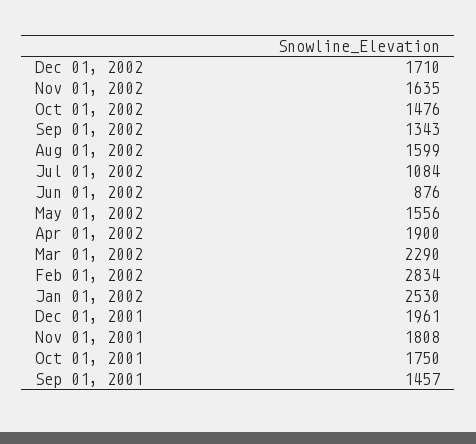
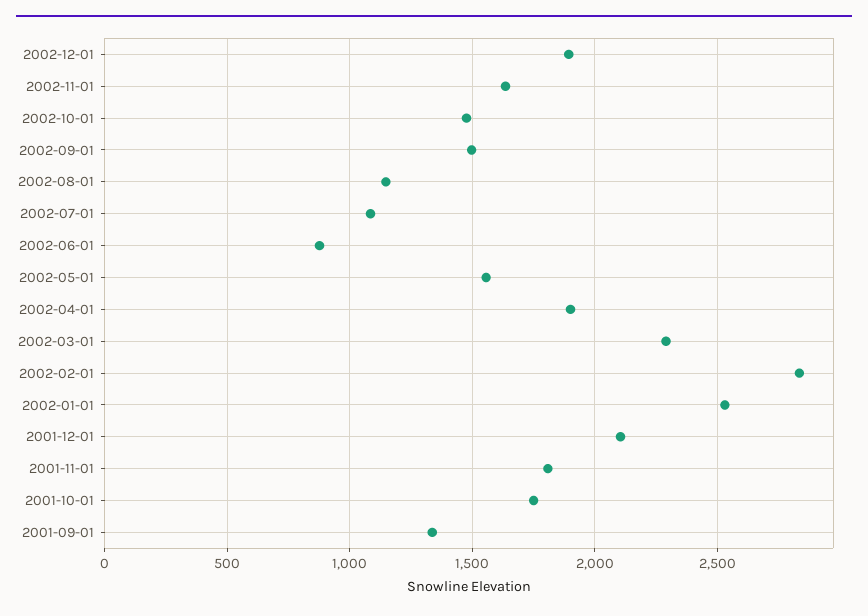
Dec 01, 2002: 1710 -> 1900
Sep 01, 2002: 1343 -> 1500
Aug 01, 2002: 1599 -> 1150
Dec 01, 2001: 1961 -> 2100
Sep 01, 2001: 1457 -> 1350

